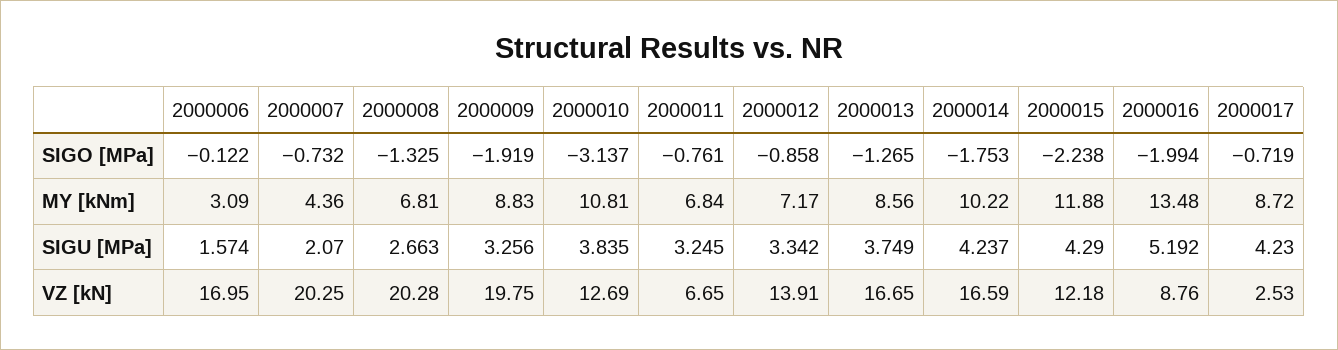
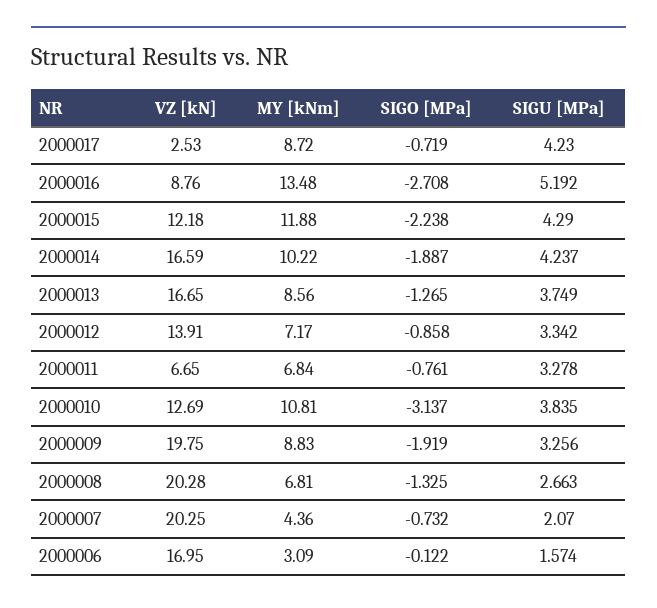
2000014, SIGO [MPa]: -1.753 -> -1.887
2000016, SIGO [MPa]: -1.994 -> -2.708
2000011, SIGU [MPa]: 3.245 -> 3.278

